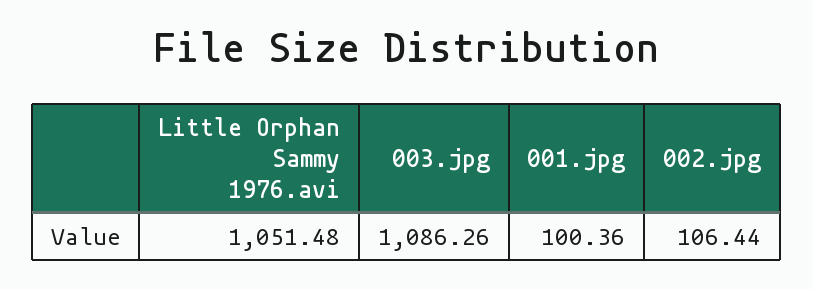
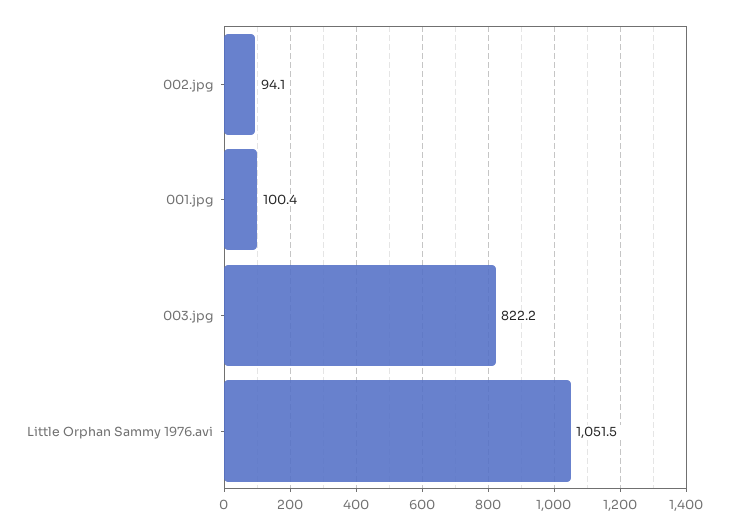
003.jpg: 1086.26 -> 822.2
002.jpg: 106.44 -> 94.1

